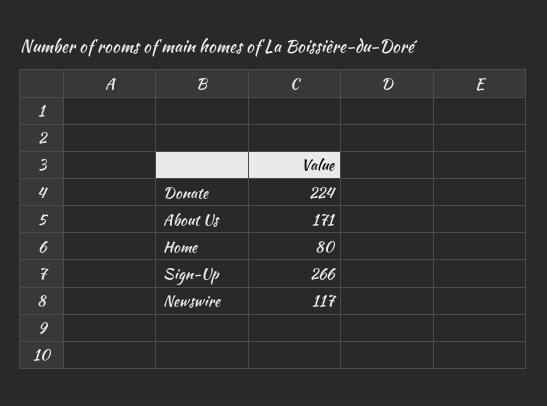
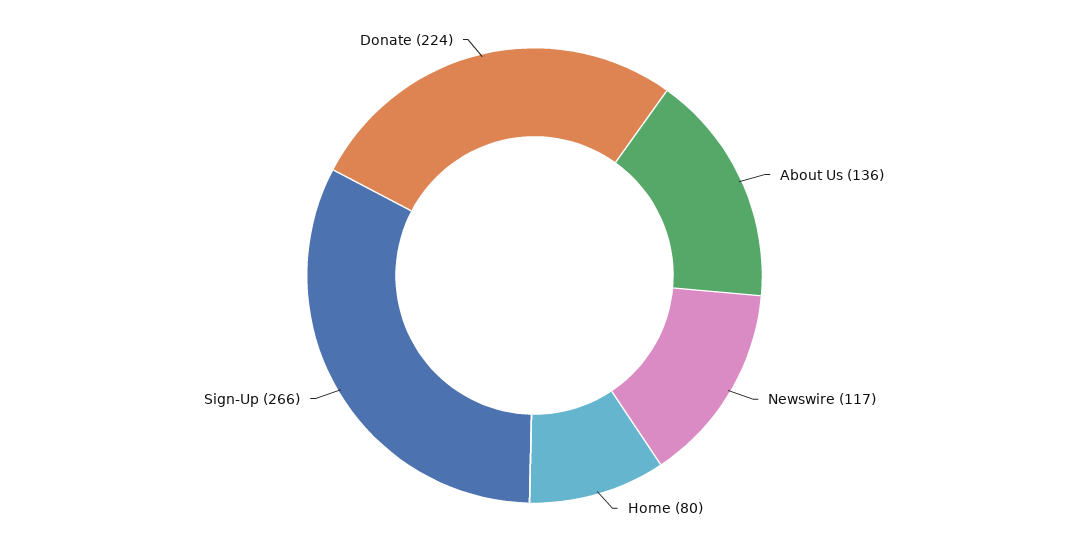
About Us: 171 -> 136

